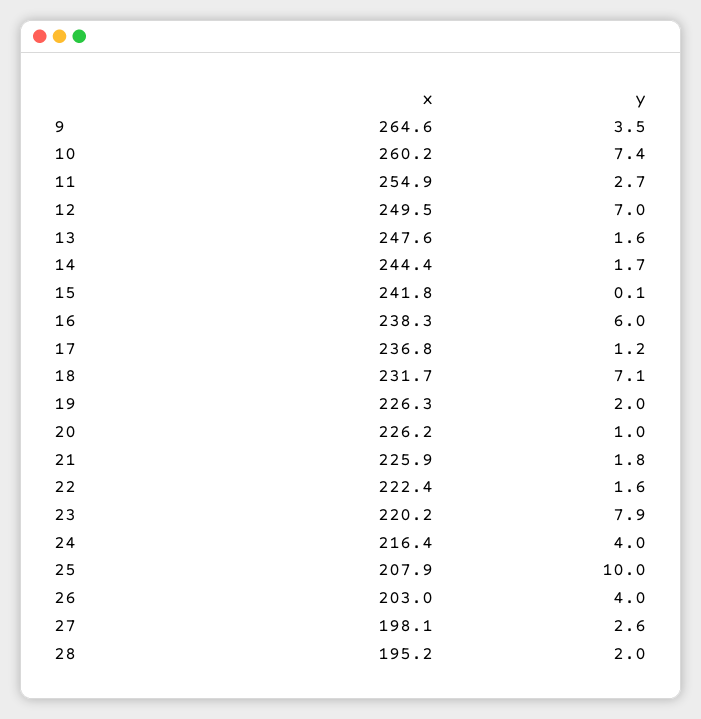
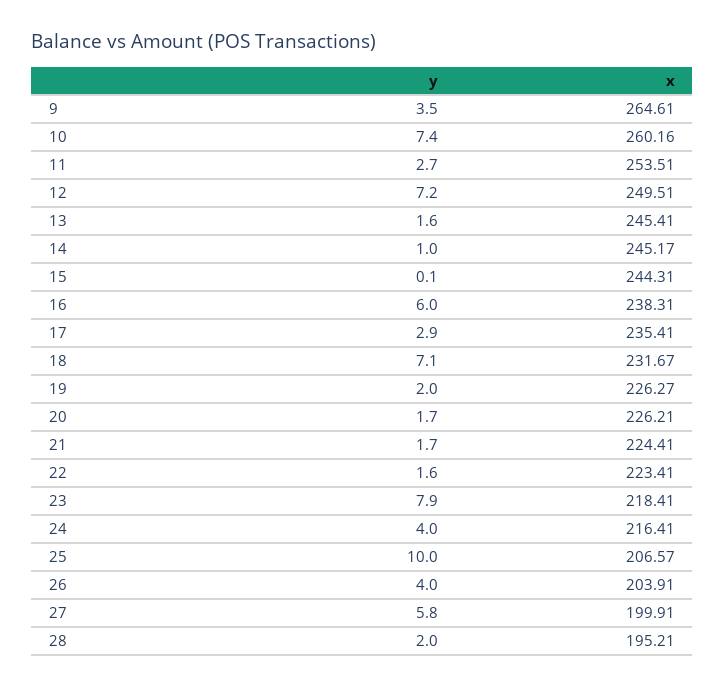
x, 11: 254.9 -> 253.51
y, 12: 7 -> 7.2
x, 13: 247.6 -> 245.41
x, 14: 244.4 -> 245.17
y, 14: 1.7 -> 1
x, 15: 241.8 -> 244.31
x, 17: 236.8 -> 235.41
y, 17: 1.2 -> 2.9
y, 20: 1 -> 1.7
x, 21: 225.9 -> 224.41
y, 21: 1.8 -> 1.7
x, 22: 222.4 -> 223.41
x, 23: 220.2 -> 218.41
x, 25: 207.9 -> 206.57
x, 26: 203 -> 203.91
x, 27: 198.1 -> 199.91
y, 27: 2.6 -> 5.8

